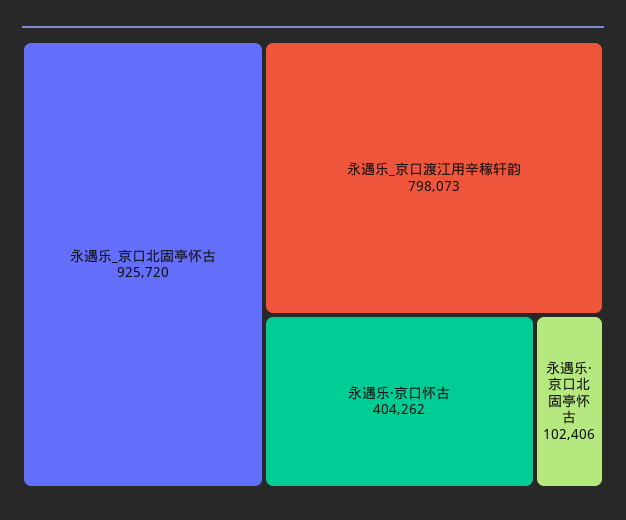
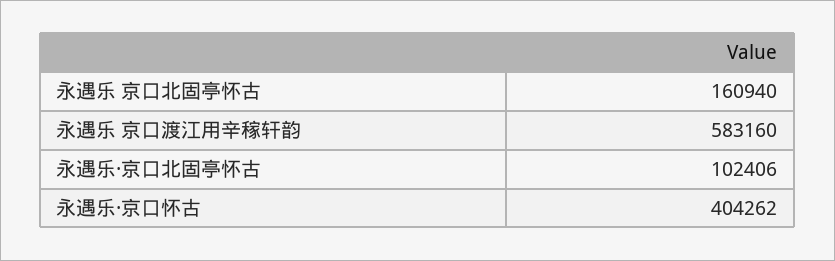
永遇乐_京口北固亭怀古: 925720 -> 160940
永遇乐_京口渡江用辛稼轩韵: 798073 -> 583160

